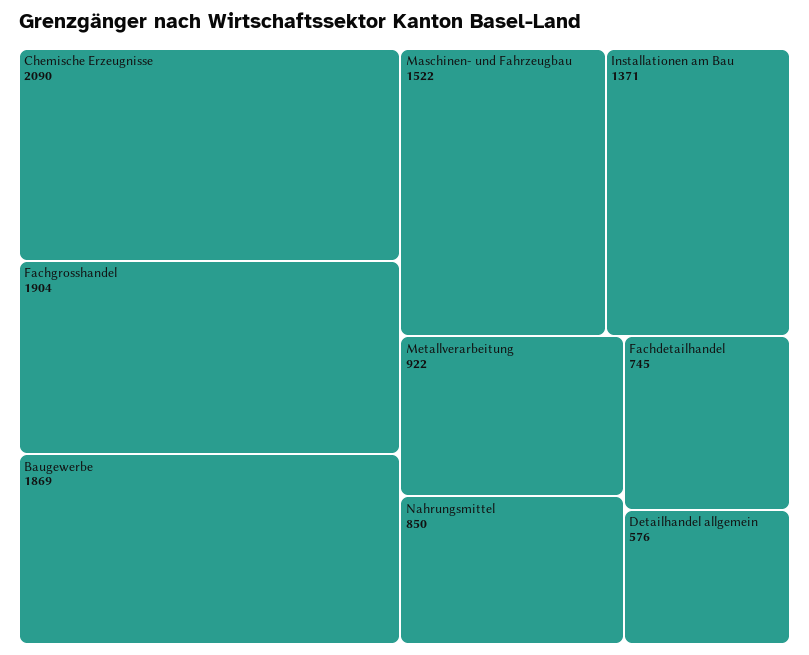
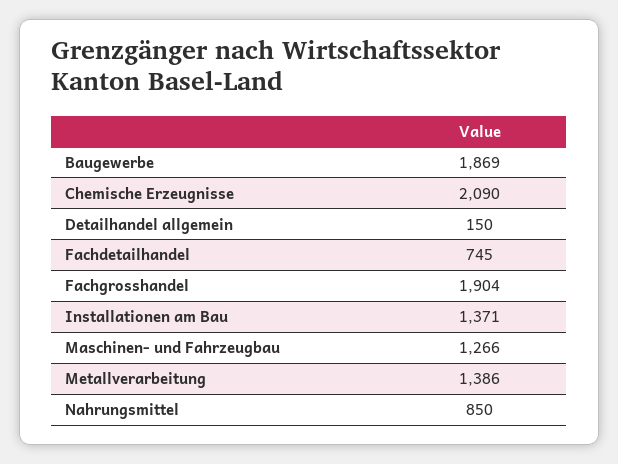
Maschinen- und Fahrzeugbau: 1522 -> 1266
Metallverarbeitung: 922 -> 1386
Detailhandel allgemein: 576 -> 150

